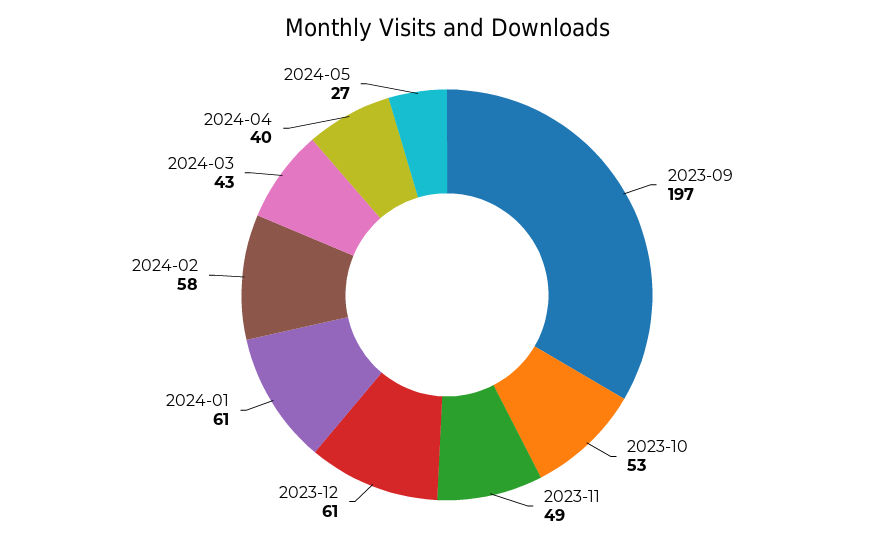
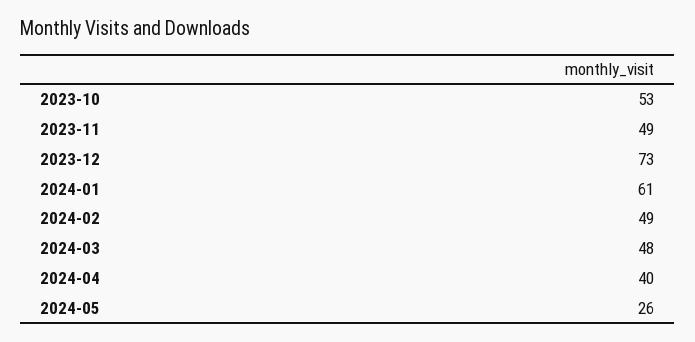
2023-09: 197 -> none
2023-12: 61 -> 73
2024-02: 58 -> 49
2024-03: 43 -> 48
2024-05: 27 -> 26

